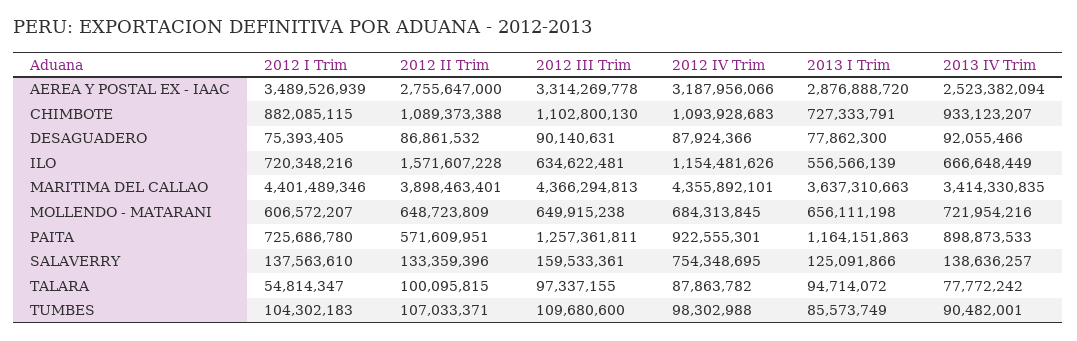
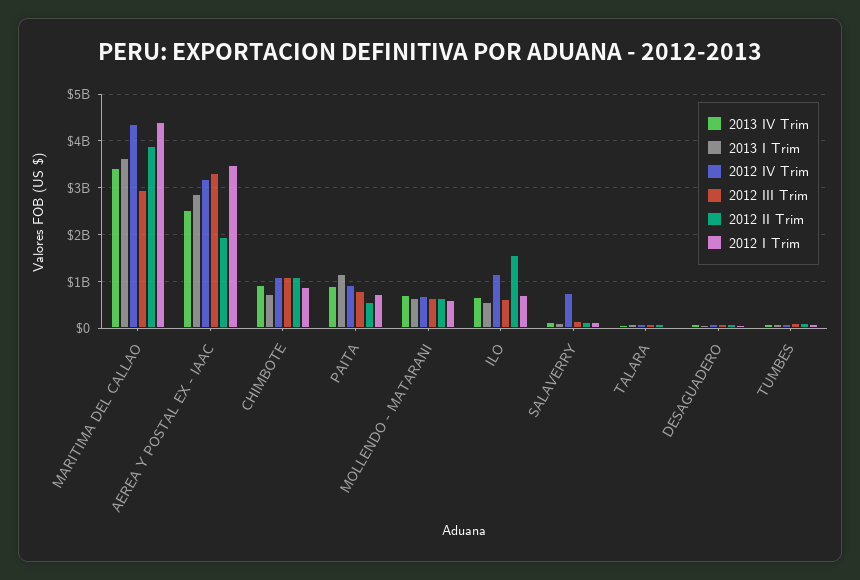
2012 II Trim, AEREA Y POSTAL EX - IAAC: 2755647000 -> 2000000000
2012 III Trim, MARITIMA DEL CALLAO: 4366294813 -> 3000000000
2012 III Trim, PAITA: 1257361811 -> 800000000

